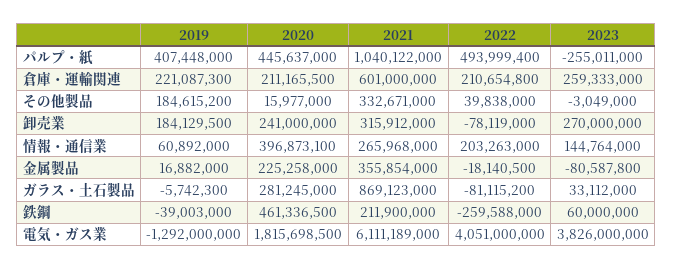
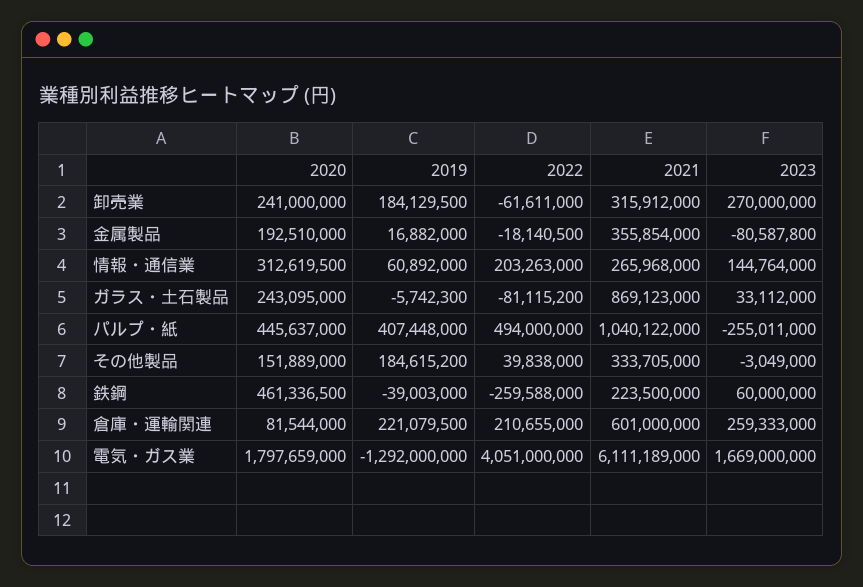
2022, パルプ・紙: 493999400 -> 494000000
2019, 倉庫・運輸関連: 221087300 -> 221079500
2020, 倉庫・運輸関連: 211165500 -> 81544000
2022, 倉庫・運輸関連: 210654800 -> 210655000
2020, その他製品: 15977000 -> 151889000
2021, その他製品: 332671000 -> 333705000
2022, 卸売業: -78119000 -> -61611000
2020, 情報・通信業: 396873100 -> 312619500
2020, 金属製品: 225258000 -> 192510000
2020, ガラス・土石製品: 281245000 -> 243095000
2021, 鉄鋼: 211900000 -> 223500000
2020, 電気・ガス業: 1815698500 -> 1797659000
2023, 電気・ガス業: 3826000000 -> 1669000000

